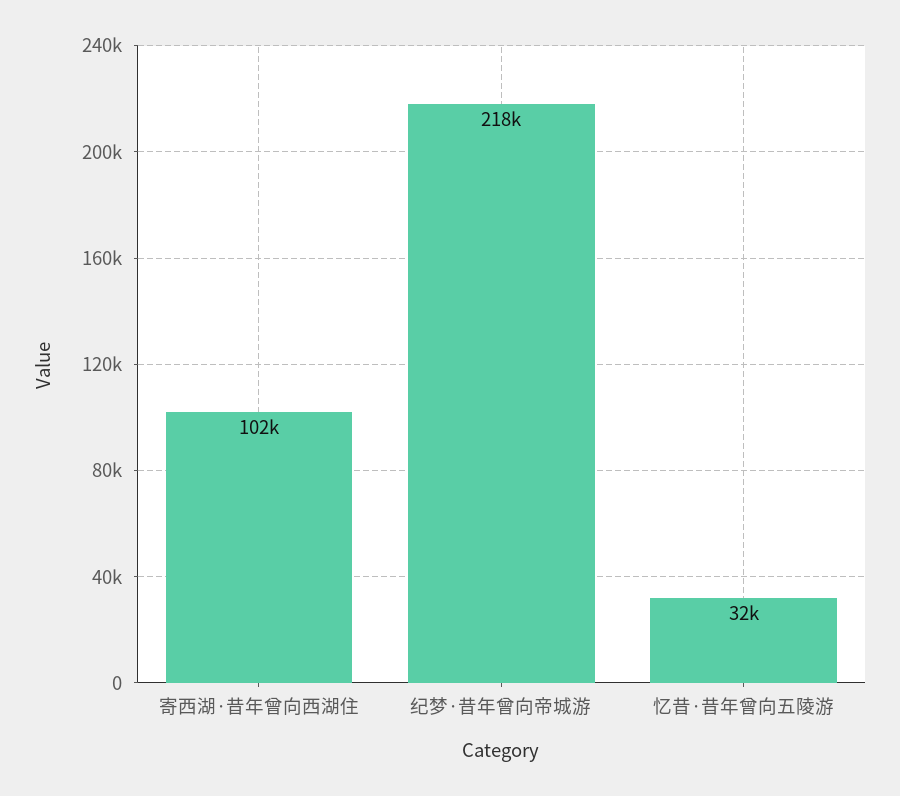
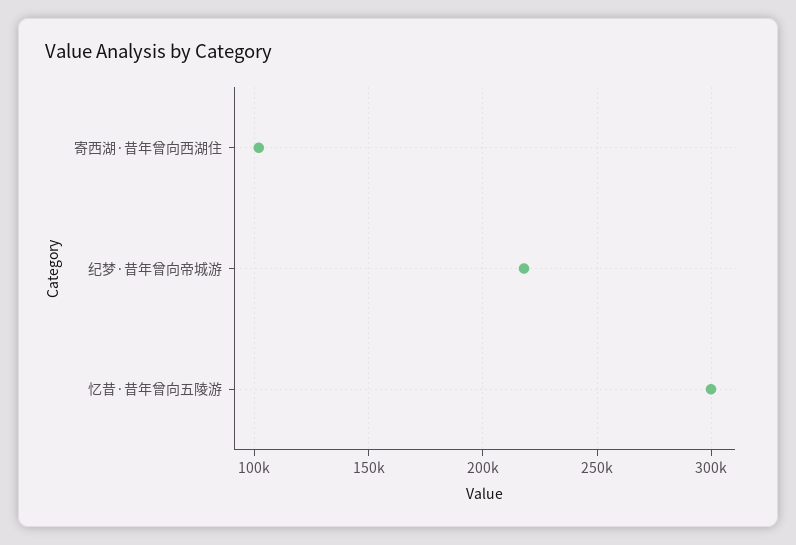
忆昔·昔年曾向五陵游: 32000 -> 300000

